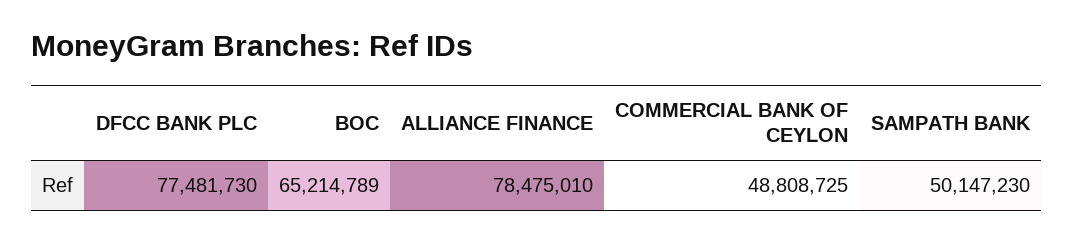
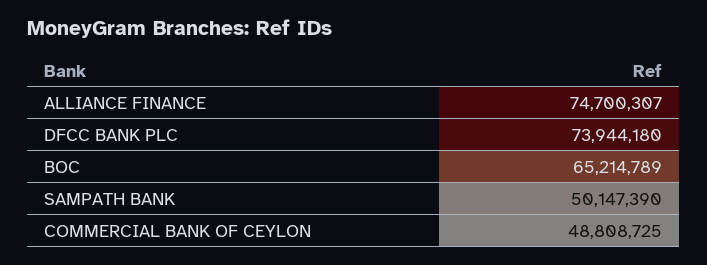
DFCC BANK PLC: 77481730 -> 73944180
ALLIANCE FINANCE: 78475010 -> 74700307
SAMPATH BANK: 50147230 -> 50147390

